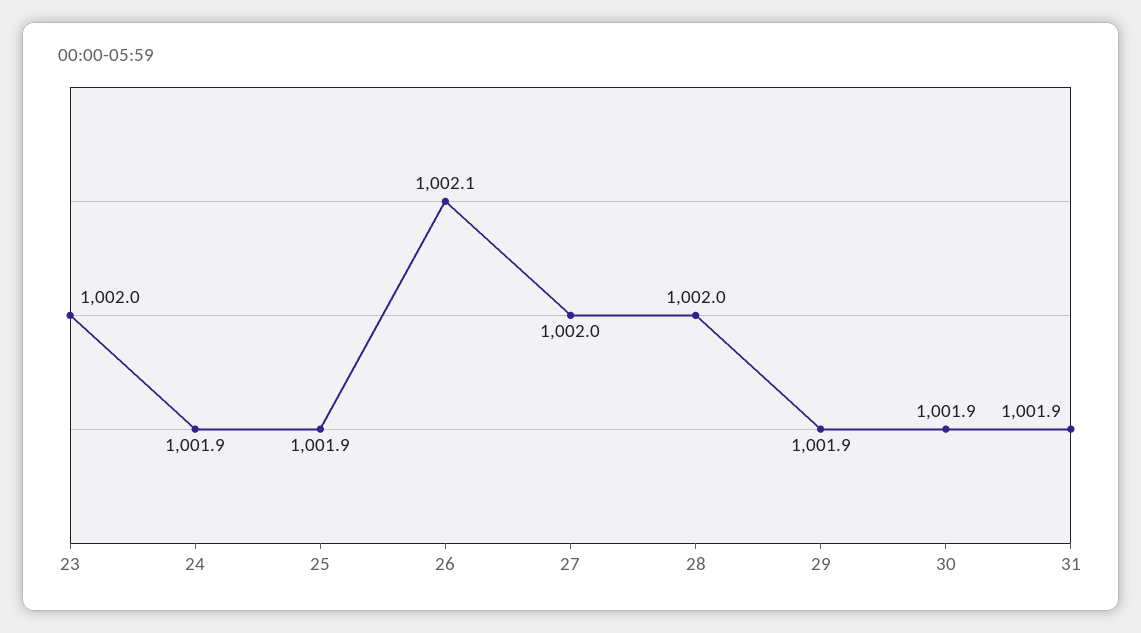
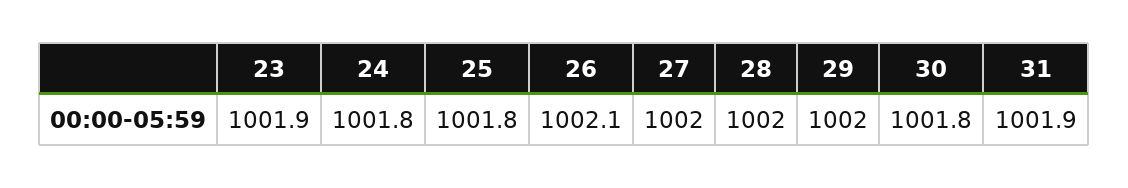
23: 1002 -> 1001.9
24: 1001.9 -> 1001.8
25: 1001.9 -> 1001.8
29: 1001.9 -> 1002
30: 1001.9 -> 1001.8

